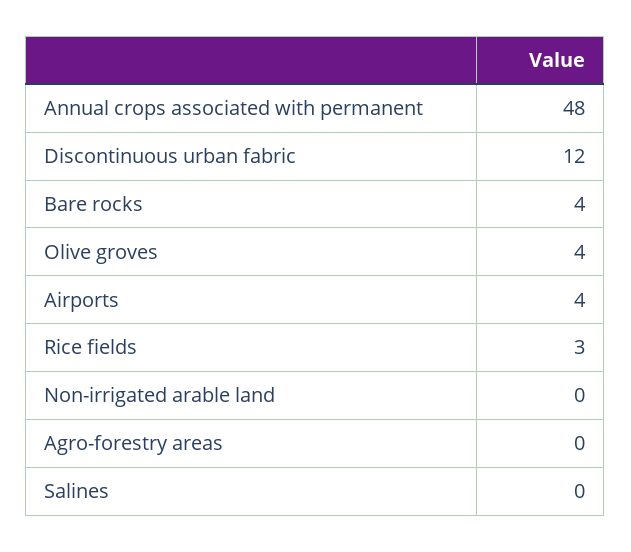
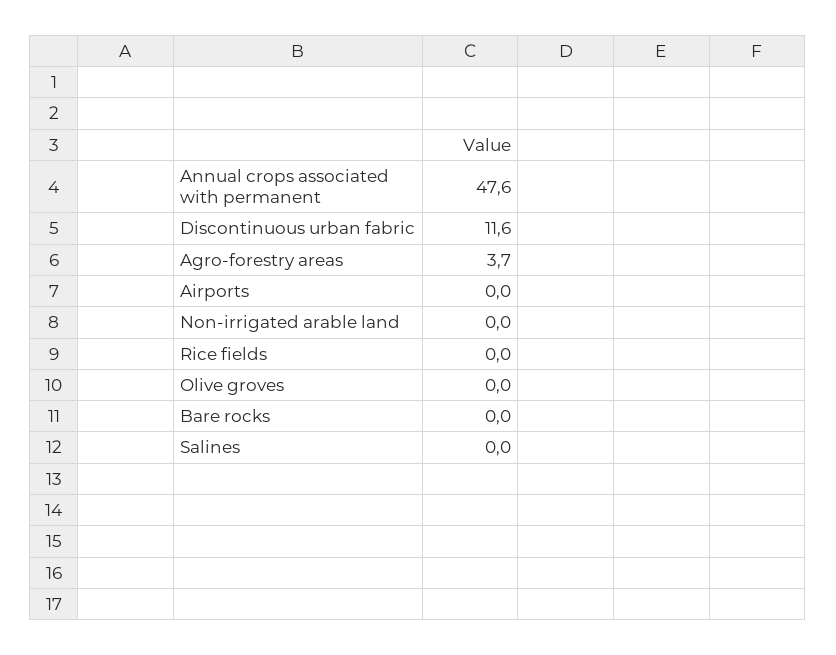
Bare rocks: 4 -> 0
Olive groves: 4 -> 0
Airports: 4 -> 0
Rice fields: 3 -> 0
Agro-forestry areas: 0 -> 3.7

